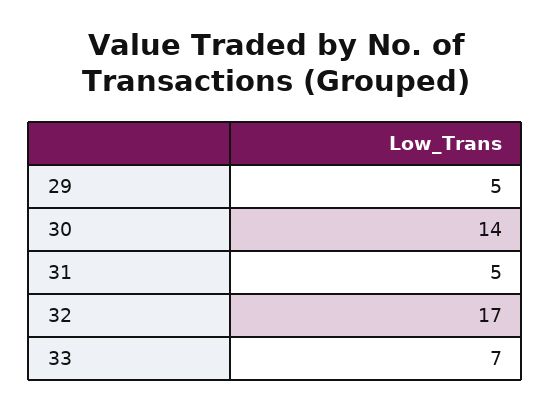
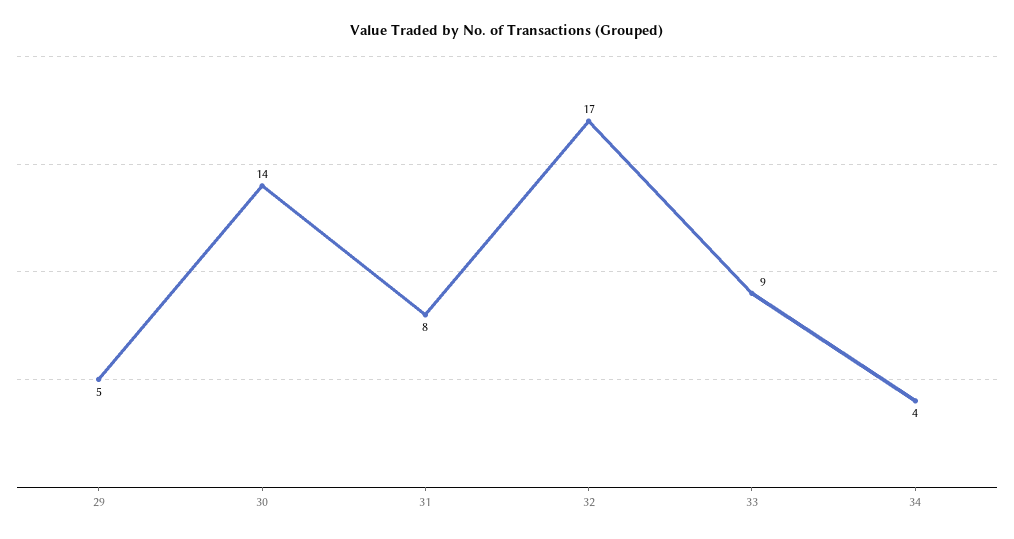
31: 5 -> 8
33: 7 -> 9
34: none -> 4

